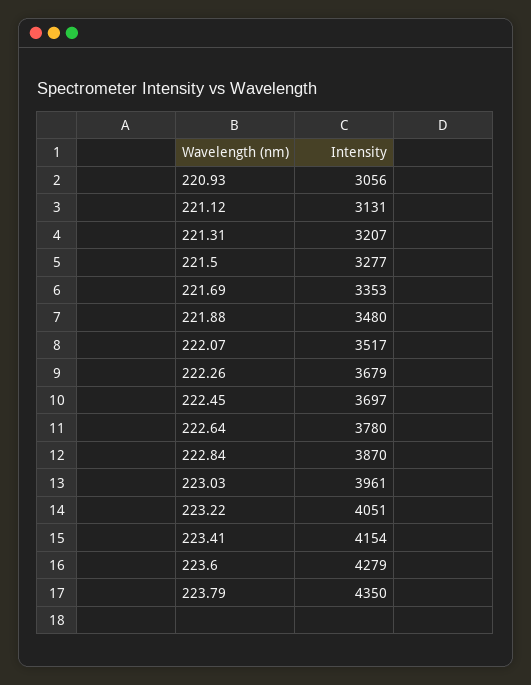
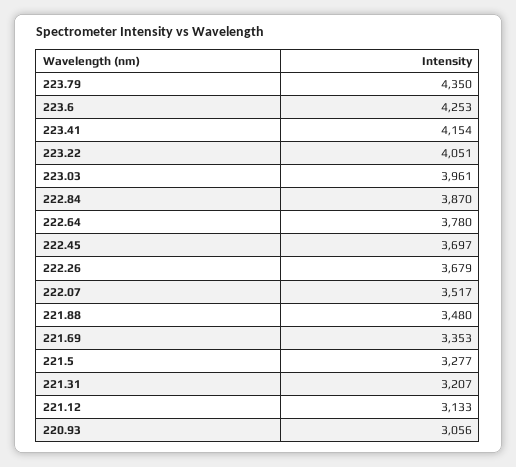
221.12: 3131 -> 3133
223.6: 4279 -> 4253

